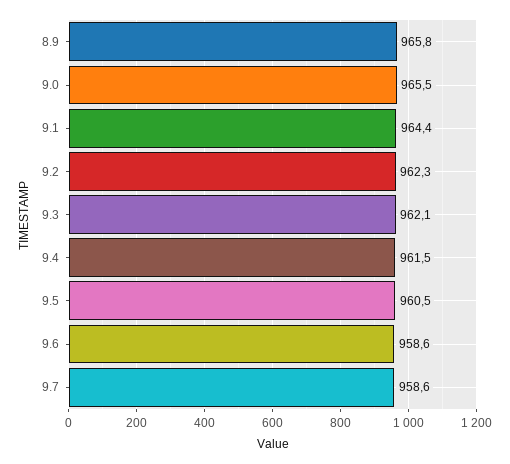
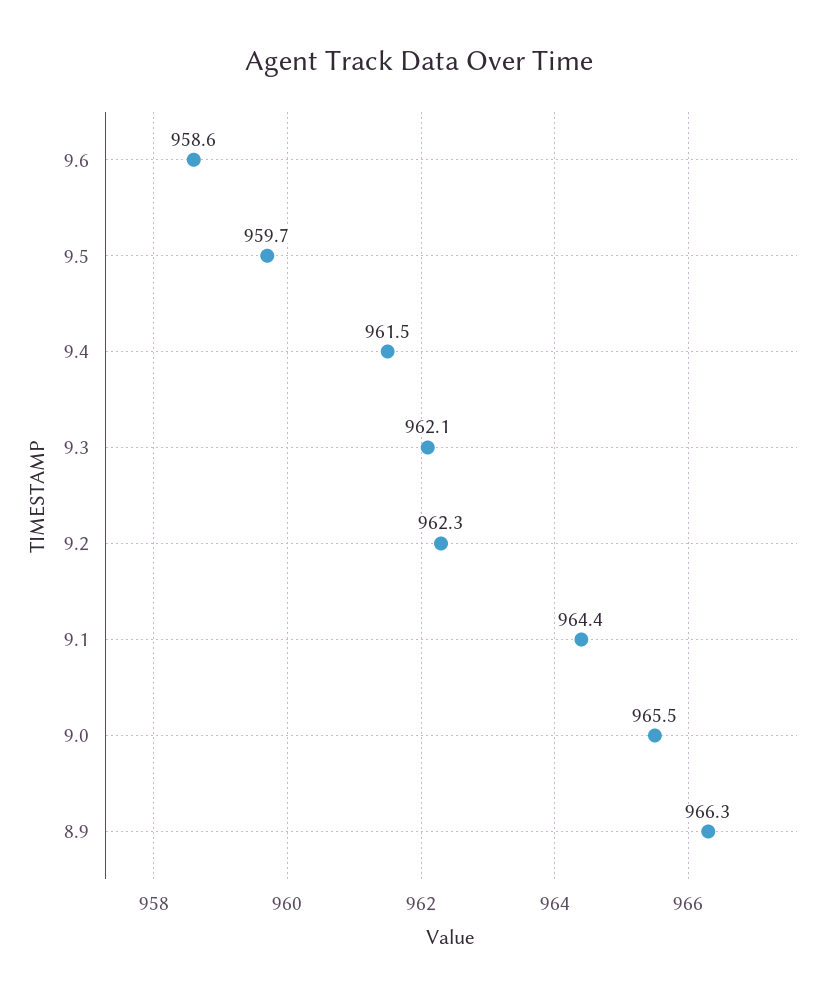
8.9: 965.8 -> 966.3
9.5: 960.5 -> 959.7
9.7: 958.6 -> none

